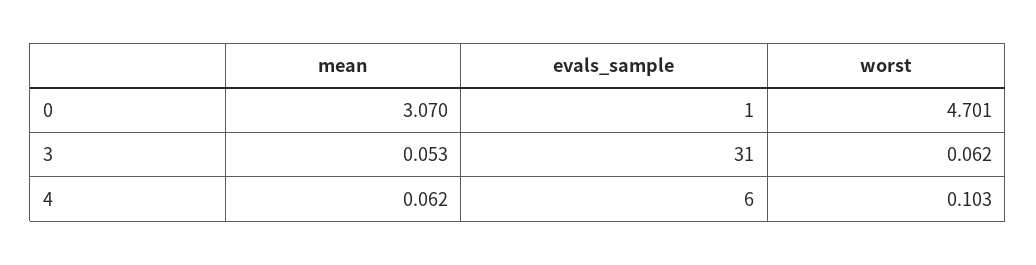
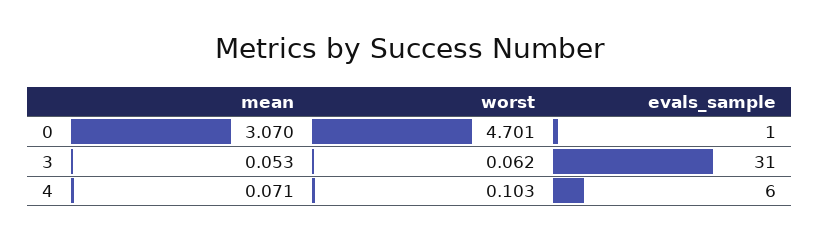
mean, 4: 0.062 -> 0.071

